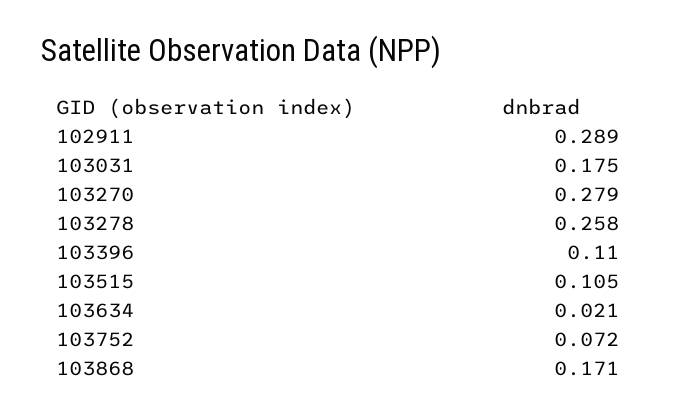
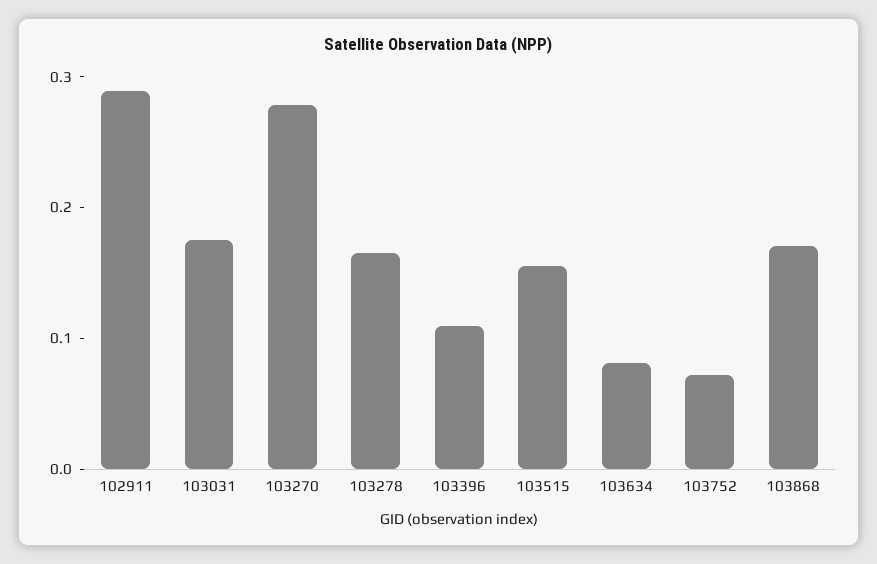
103278: 0.258 -> 0.16
103515: 0.105 -> 0.16
103634: 0.021 -> 0.08

